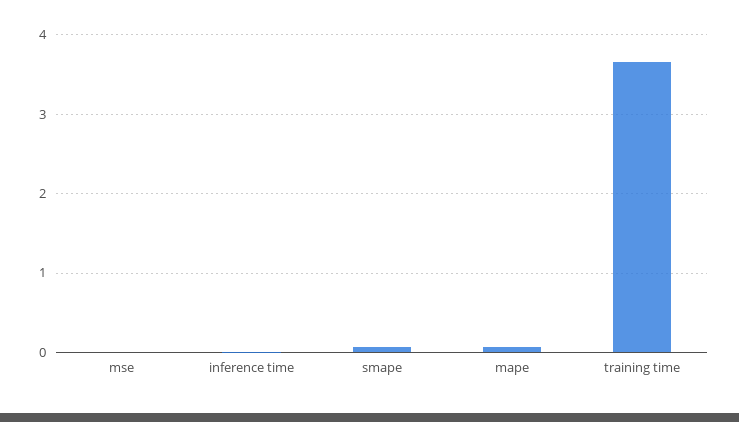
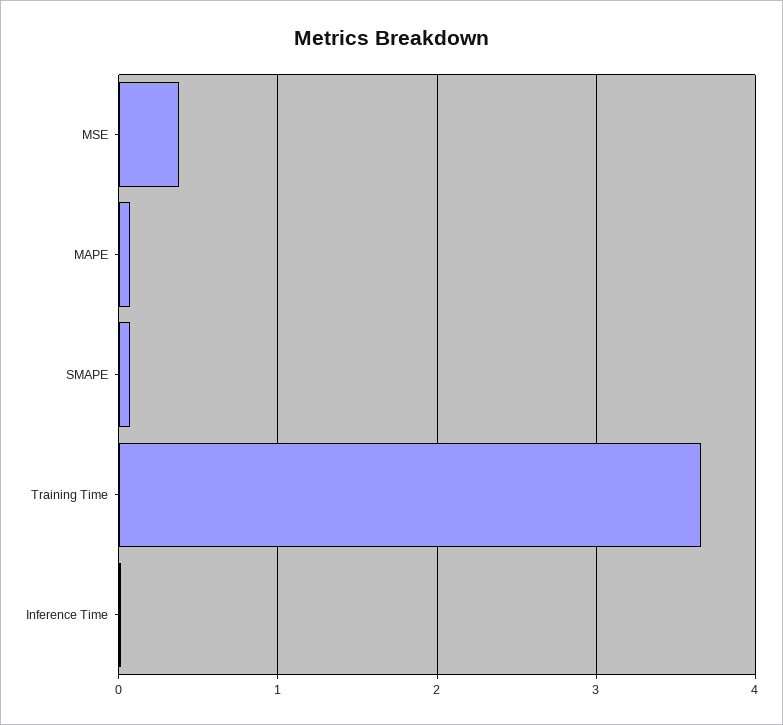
mse: 0 -> 0.4

